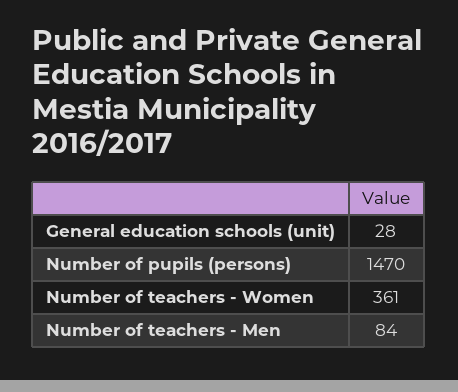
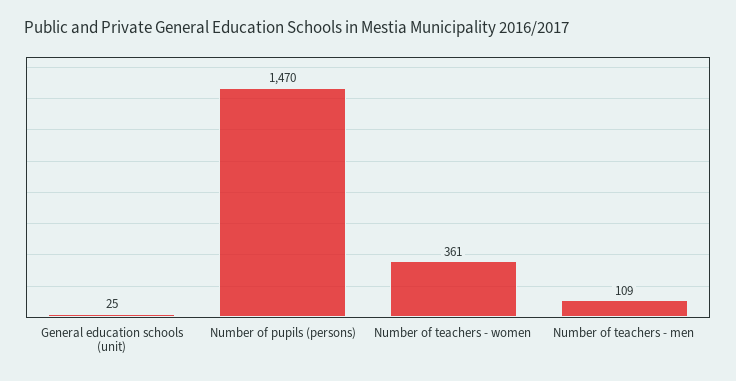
General education schools (unit): 28 -> 25
Number of teachers - Men: 84 -> 109

